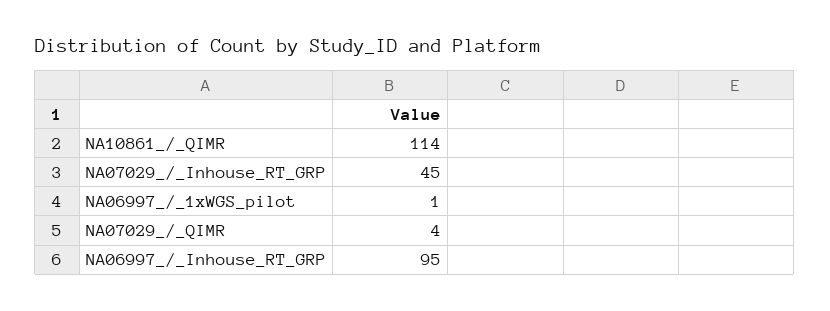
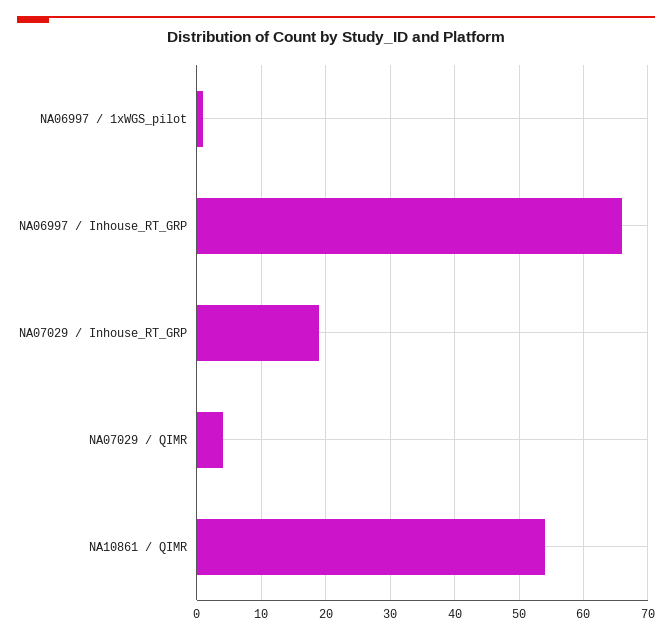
NA10861_/_QIMR: 114 -> 54
NA07029_/_Inhouse_RT_GRP: 45 -> 19
NA06997_/_Inhouse_RT_GRP: 95 -> 66

